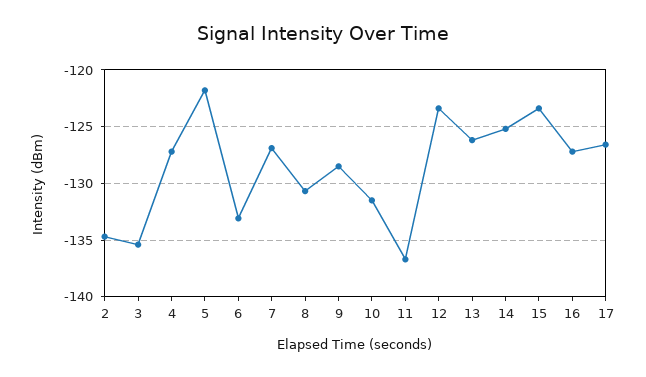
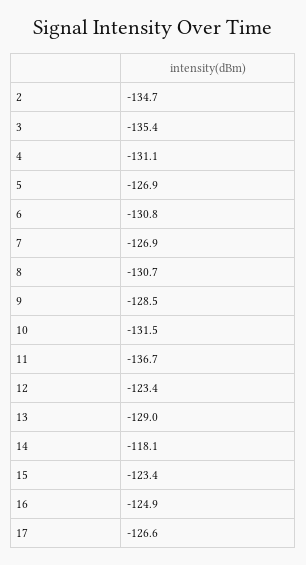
4: -127 -> -131.1
5: -122 -> -126.9
6: -133 -> -130.8
13: -126 -> -129
14: -125 -> -118.1
16: -127 -> -124.9

